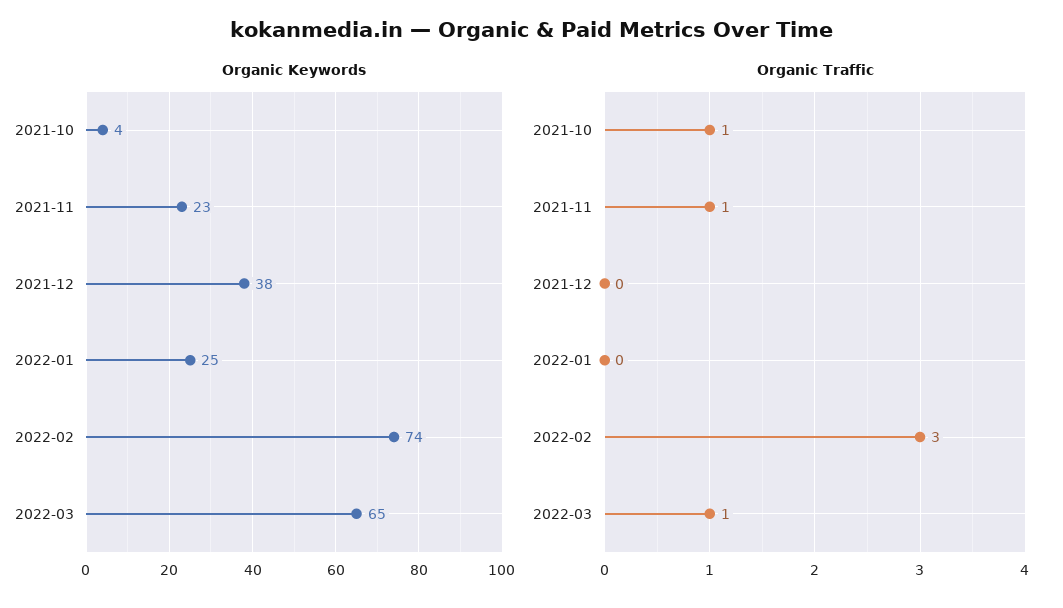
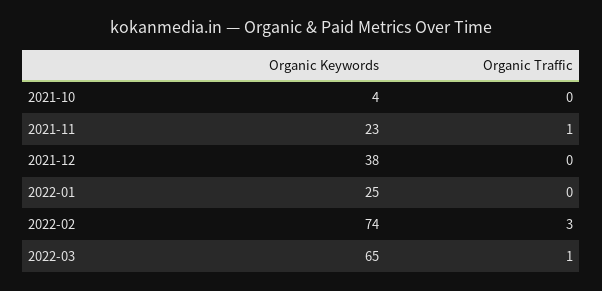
Organic Traffic, 2021-10: 1 -> 0

